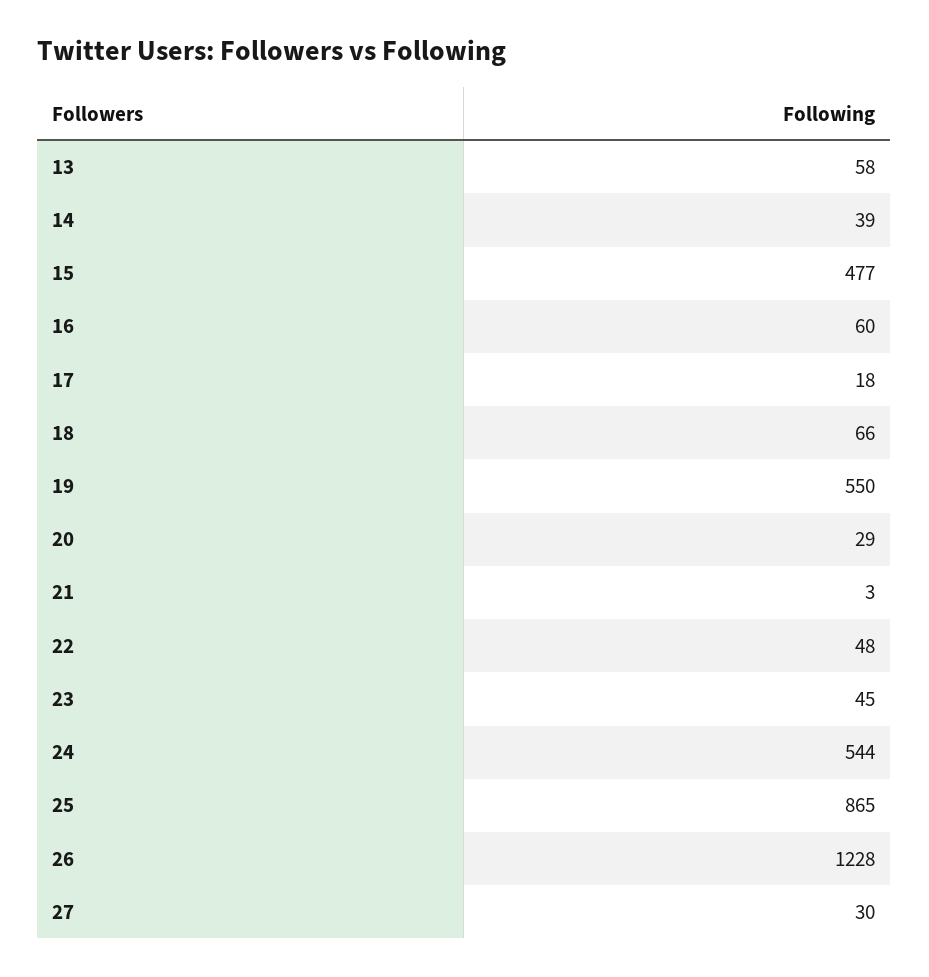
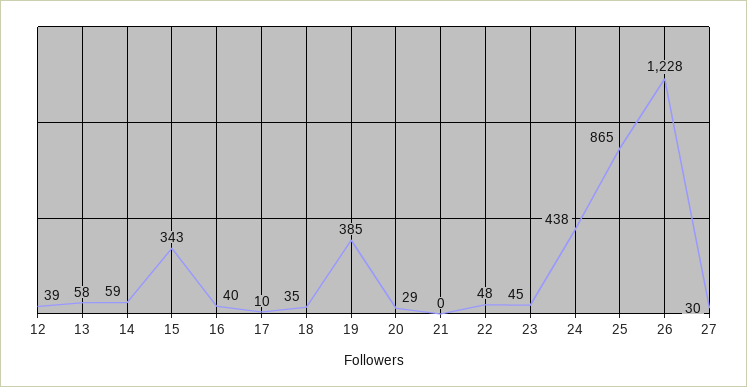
14: 39 -> 59
15: 477 -> 343
16: 60 -> 40
17: 18 -> 10
18: 66 -> 35
19: 550 -> 385
21: 3 -> 0
24: 544 -> 438
12: none -> 39

